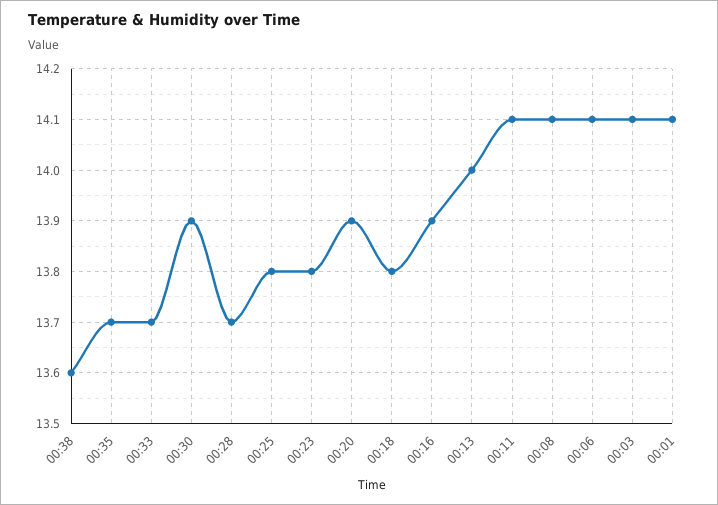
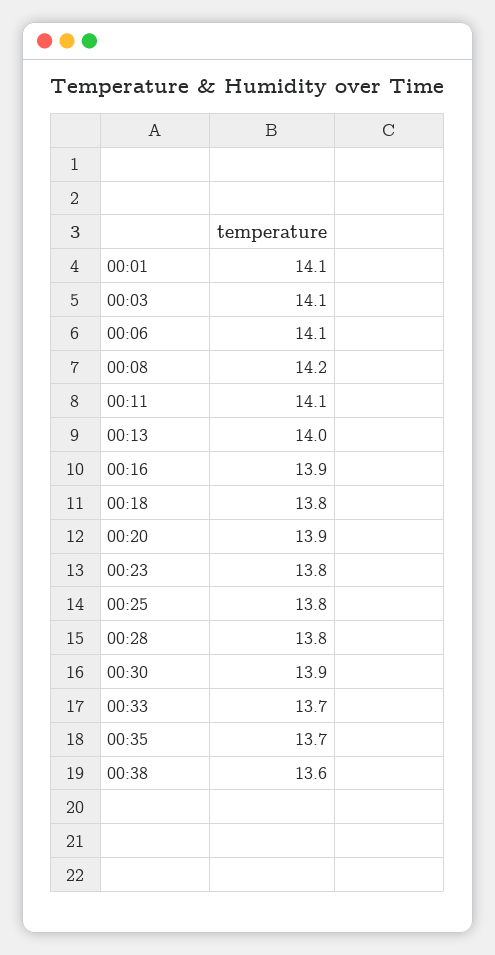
00:28: 13.7 -> 13.8
00:08: 14.1 -> 14.2

